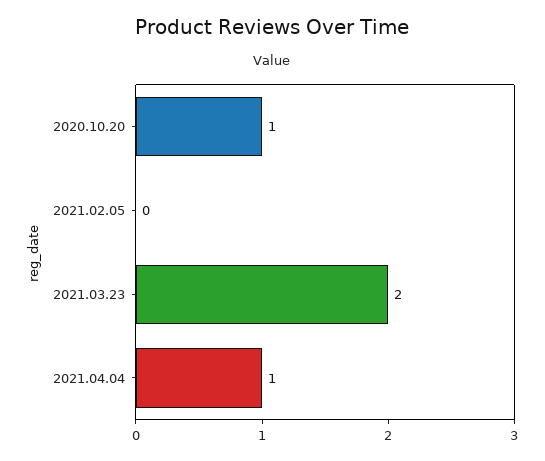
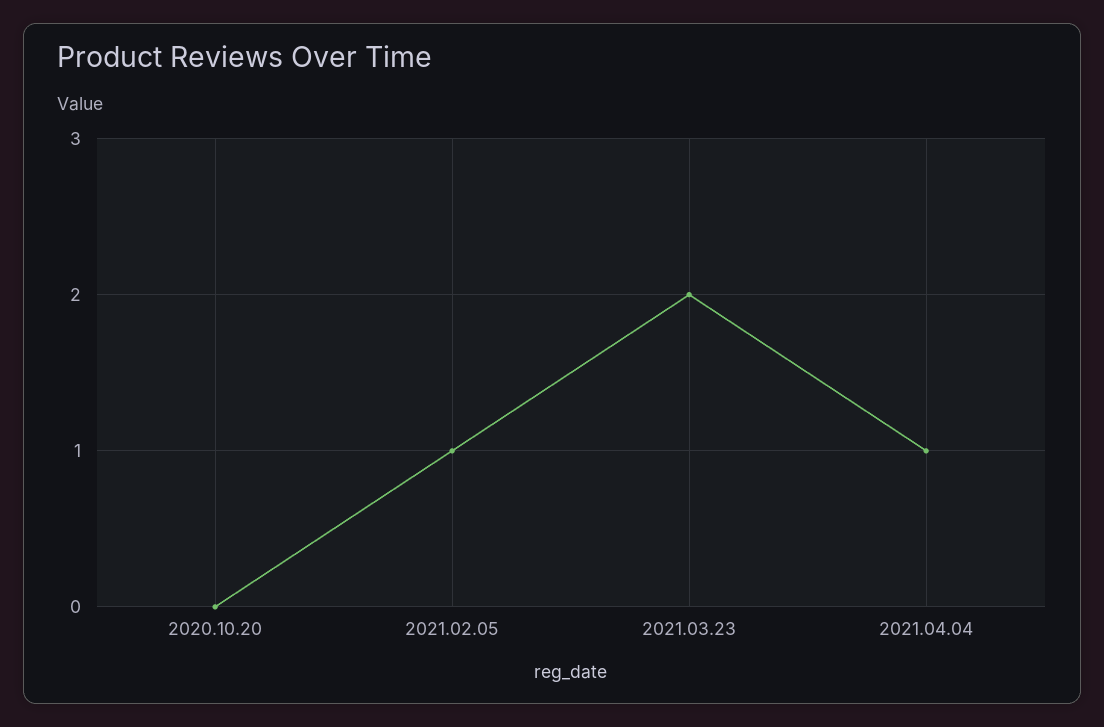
2020.10.20: 1 -> 0
2021.02.05: 0 -> 1

